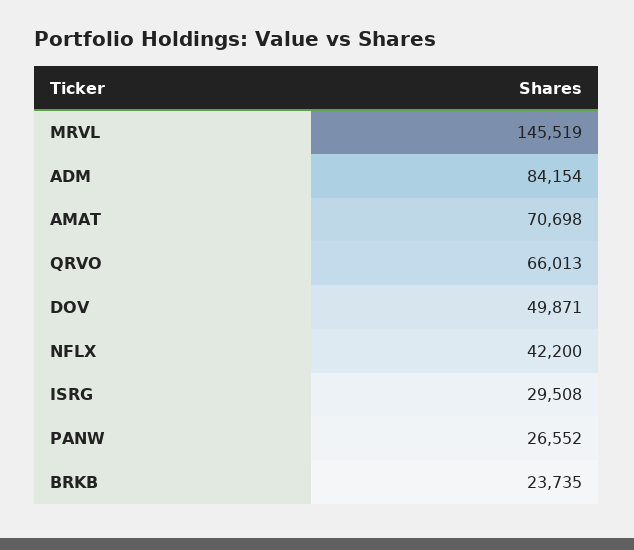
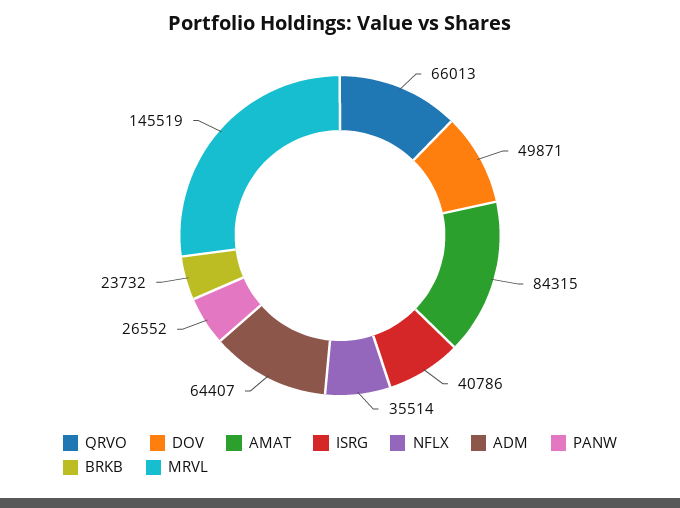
ADM: 84154 -> 64407
AMAT: 70698 -> 84315
NFLX: 42200 -> 35514
ISRG: 29508 -> 40786
BRKB: 23735 -> 23732

